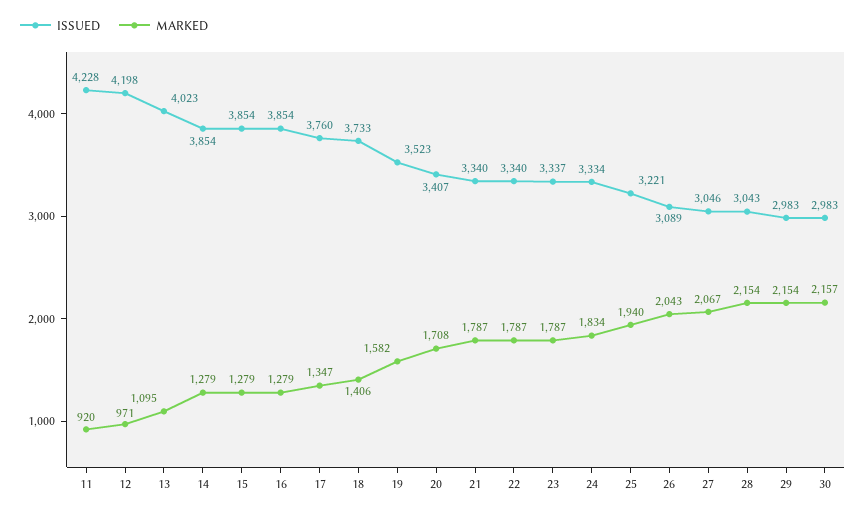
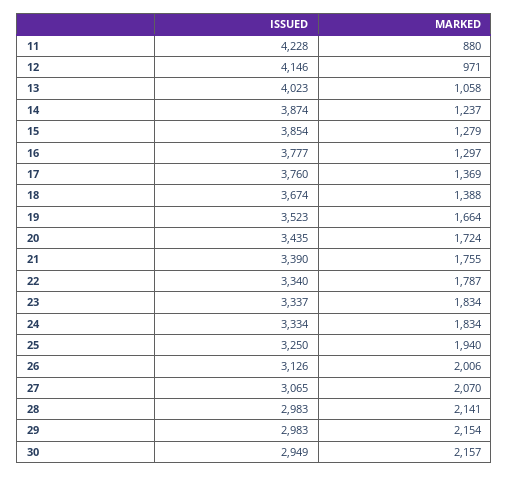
MARKED, 11: 920 -> 880
ISSUED, 12: 4198 -> 4146
MARKED, 13: 1095 -> 1058
ISSUED, 14: 3854 -> 3874
MARKED, 14: 1279 -> 1237
ISSUED, 16: 3854 -> 3777
MARKED, 16: 1279 -> 1297
MARKED, 17: 1347 -> 1369
ISSUED, 18: 3733 -> 3674
MARKED, 18: 1406 -> 1388
MARKED, 19: 1582 -> 1664
ISSUED, 20: 3407 -> 3435
MARKED, 20: 1708 -> 1724
ISSUED, 21: 3340 -> 3390
MARKED, 21: 1787 -> 1755
MARKED, 23: 1787 -> 1834
ISSUED, 25: 3221 -> 3250
ISSUED, 26: 3089 -> 3126
MARKED, 26: 2043 -> 2006
ISSUED, 27: 3046 -> 3065
MARKED, 27: 2067 -> 2070
ISSUED, 28: 3043 -> 2983
MARKED, 28: 2154 -> 2141
ISSUED, 30: 2983 -> 2949

